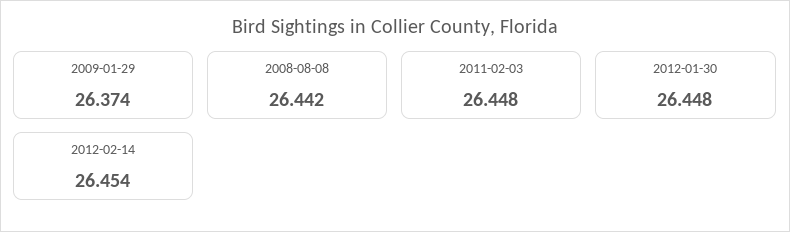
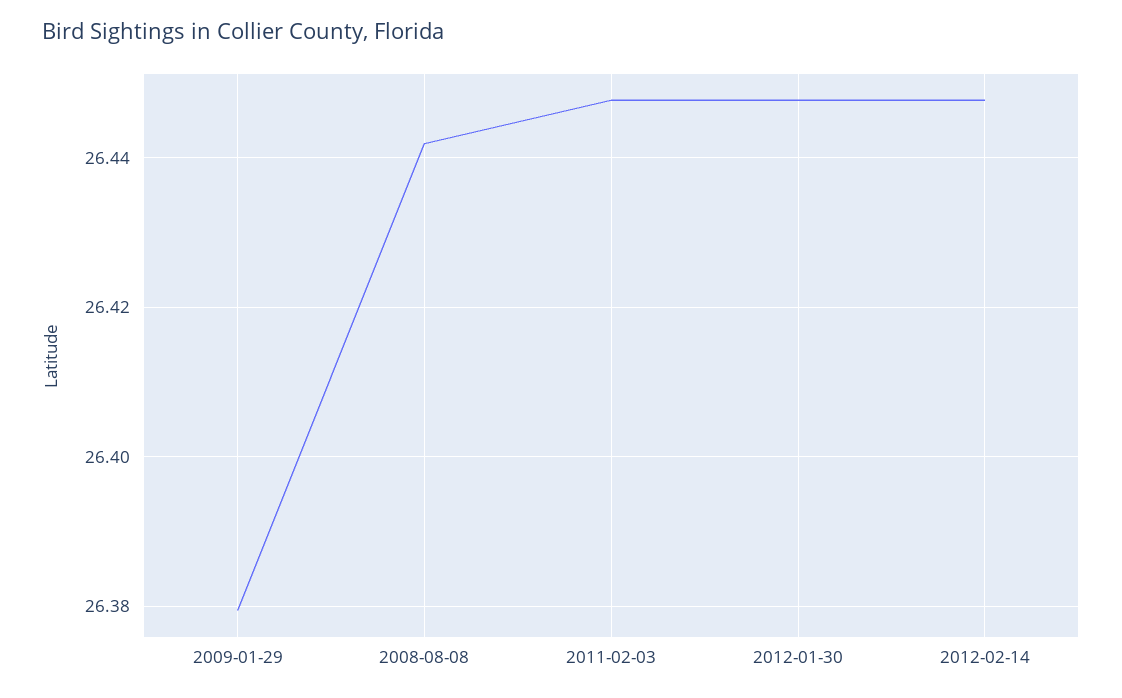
2009-01-29: 26.374 -> 26.38
2012-02-14: 26.454 -> 26.448

